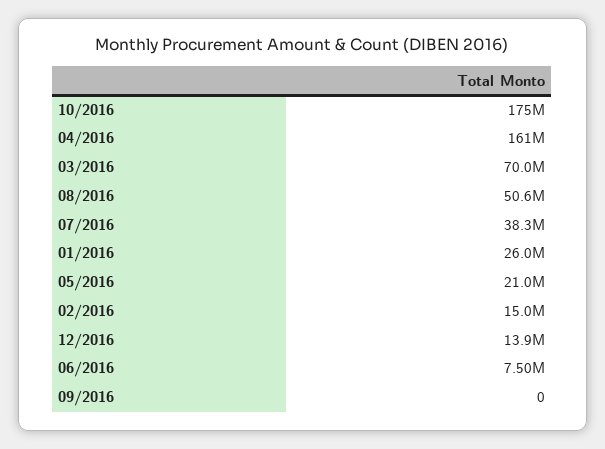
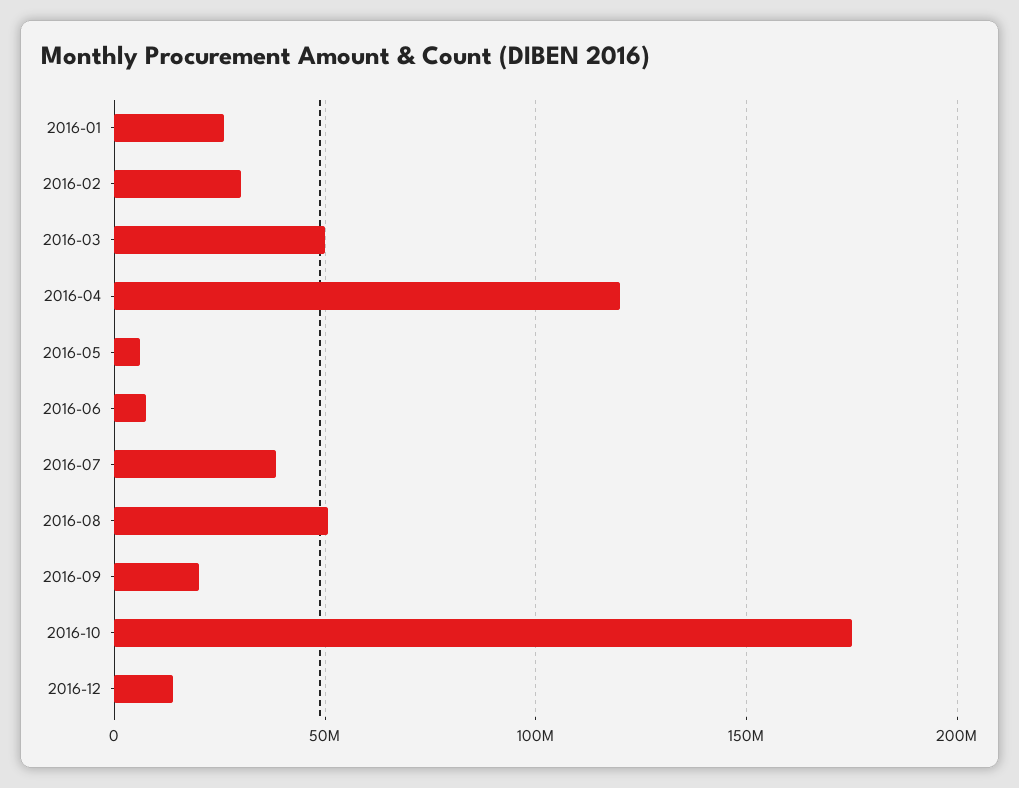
04/2016: 161000000 -> 120000000
03/2016: 70000000 -> 50000000
05/2016: 21000000 -> 5000000
02/2016: 15000000 -> 30000000
09/2016: 0 -> 20000000

